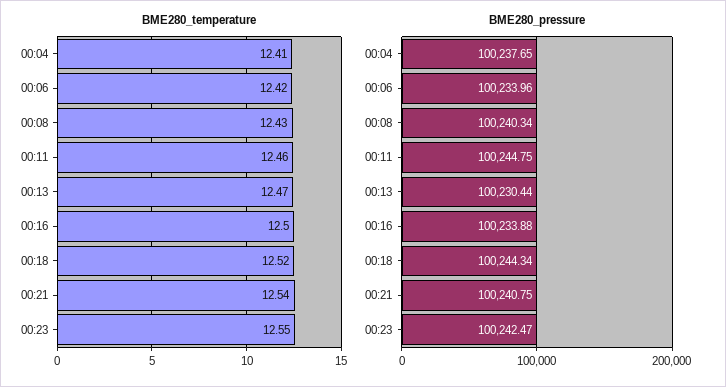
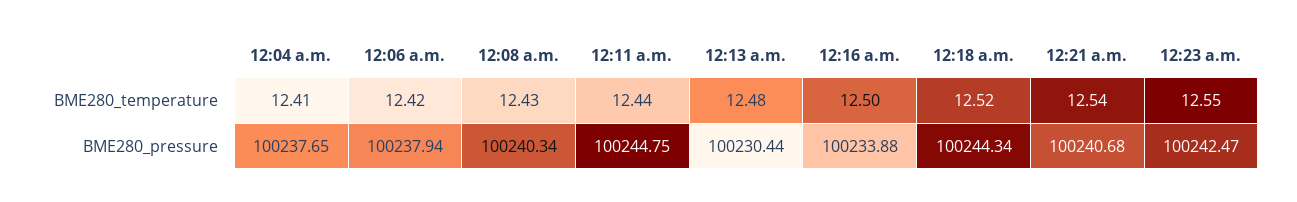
BME280_temperature, 00:11: 12.46 -> 12.44
BME280_temperature, 00:13: 12.47 -> 12.48
BME280_pressure, 00:06: 100233.96 -> 100237.94
BME280_pressure, 00:21: 100240.75 -> 100240.68

